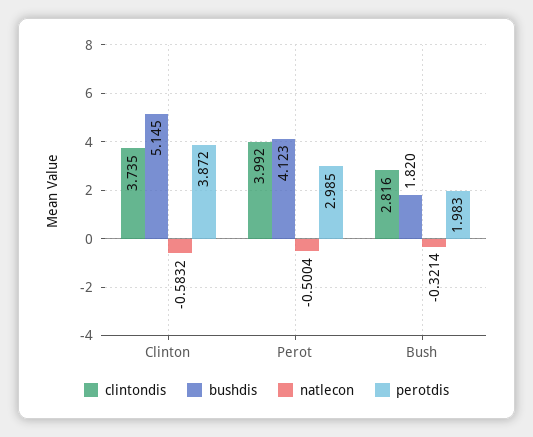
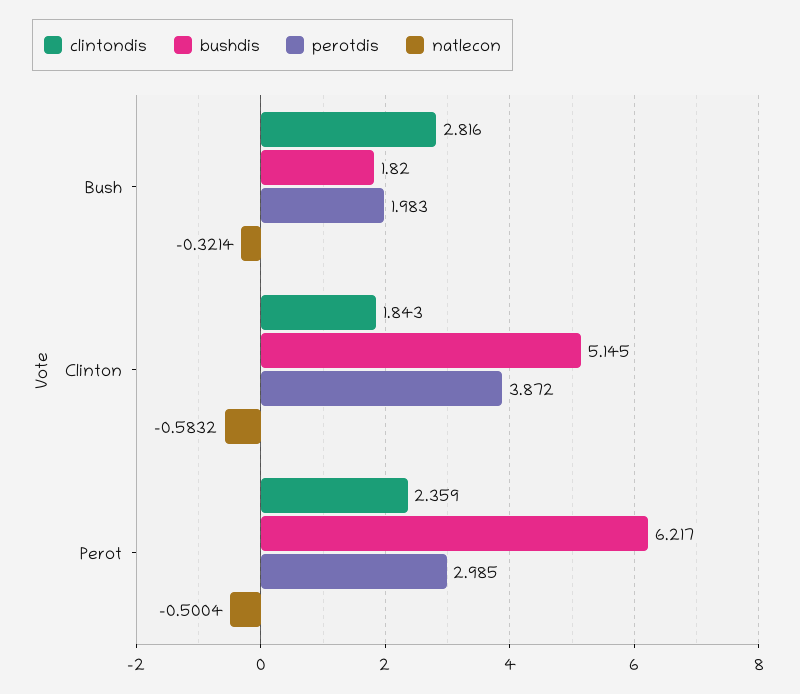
clintondis, Clinton: 3.735 -> 1.843
clintondis, Perot: 3.992 -> 2.359
bushdis, Perot: 4.123 -> 6.217

